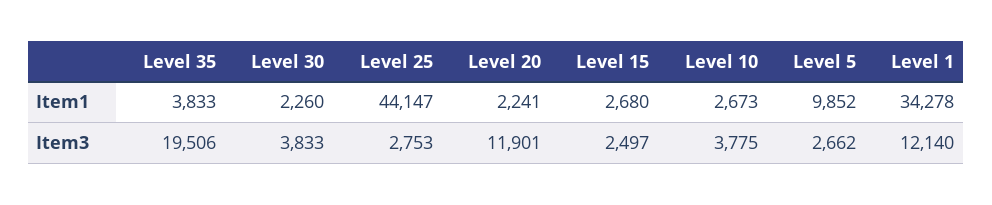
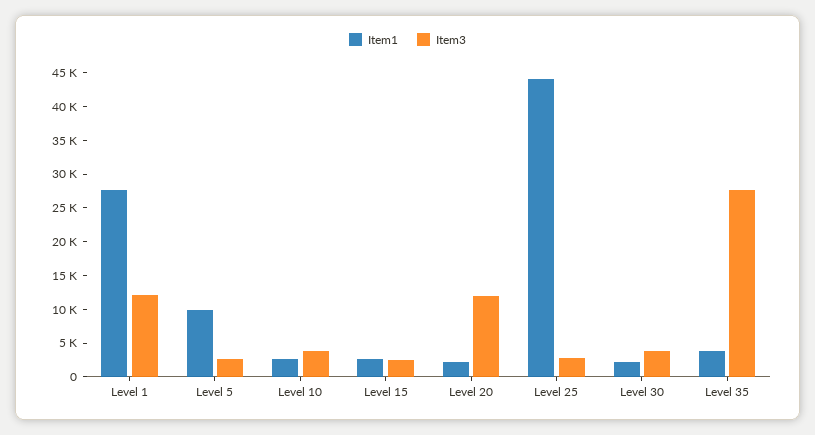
Item1, Level 1: 34278 -> 27500
Item3, Level 35: 19506 -> 27500

